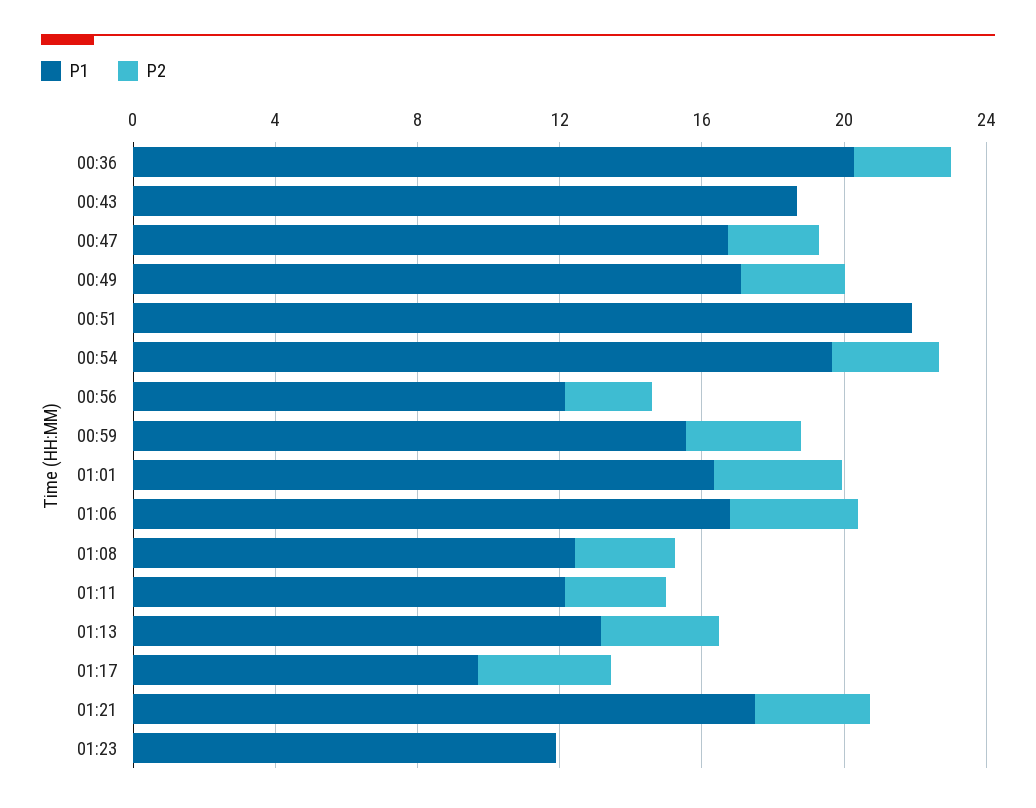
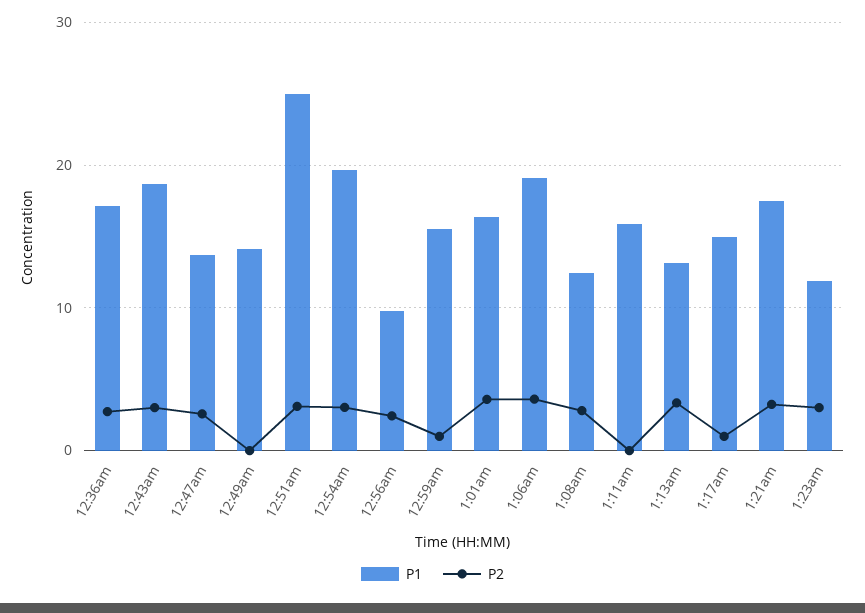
P1, 00:36: 20 -> 17
P2, 00:43: 0 -> 3
P1, 00:47: 17 -> 14
P1, 00:49: 17 -> 14
P2, 00:49: 3 -> 0
P1, 00:51: 22 -> 25
P2, 00:51: 0 -> 3
P1, 00:56: 12 -> 10
P2, 00:59: 3 -> 1
P1, 01:06: 17 -> 19
P1, 01:11: 12 -> 16
P2, 01:11: 3 -> 0
P1, 01:17: 10 -> 15
P2, 01:17: 4 -> 1
P2, 01:23: 0 -> 3

